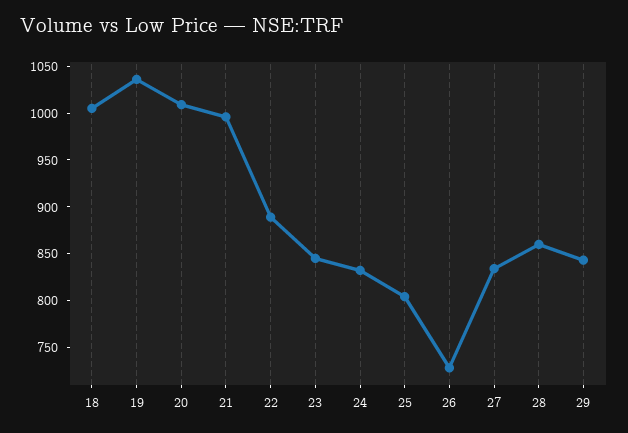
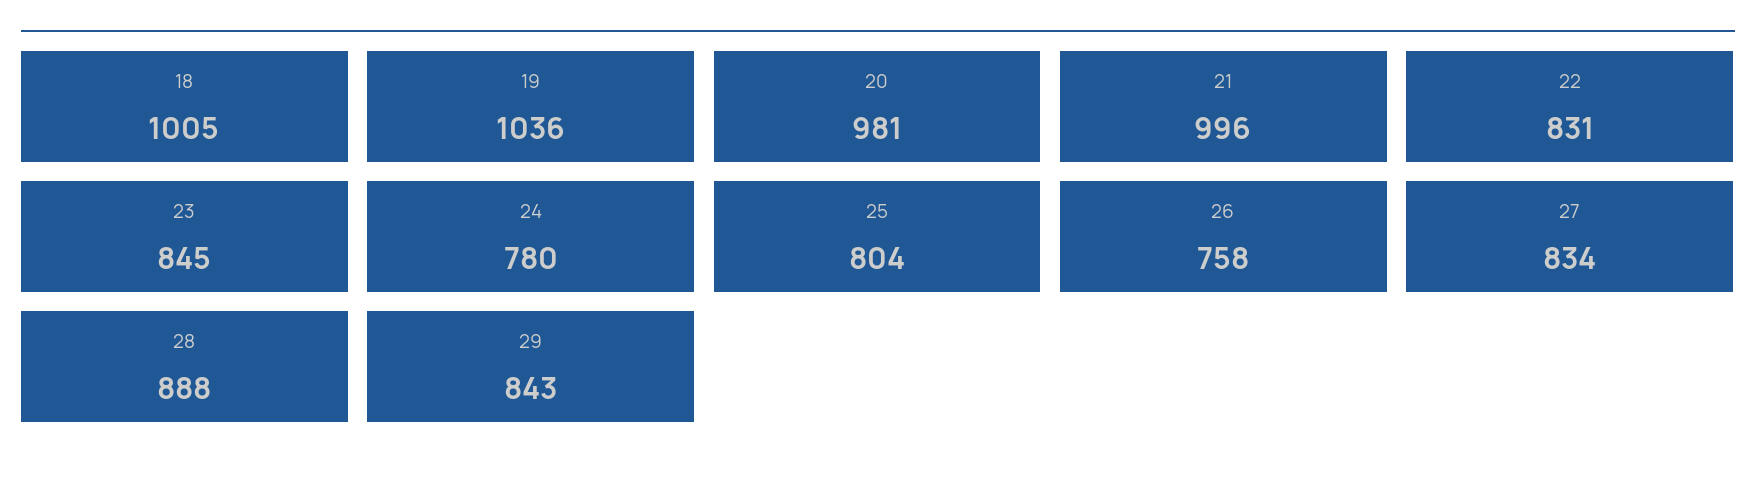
20: 1010 -> 981
22: 890 -> 831
24: 830 -> 780
26: 730 -> 758
28: 860 -> 888

